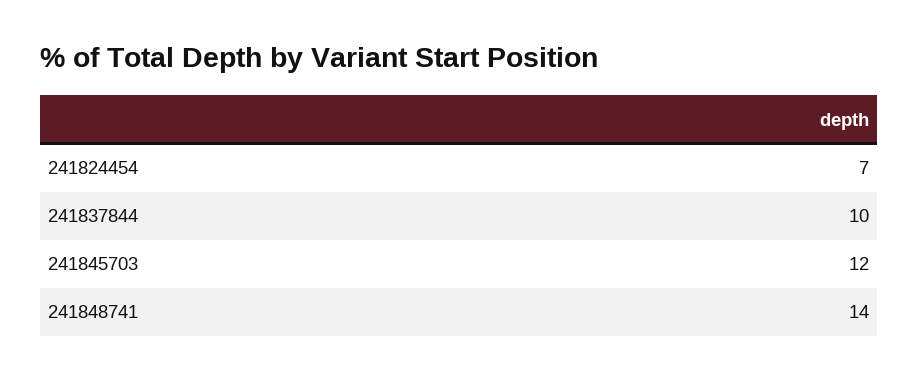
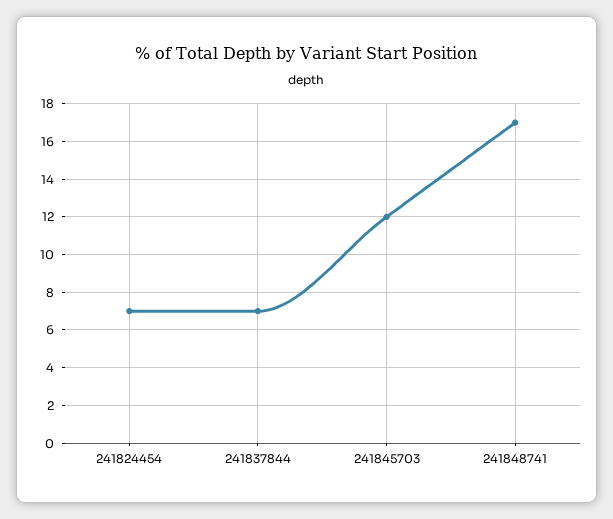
241837844: 10 -> 7
241848741: 14 -> 17

